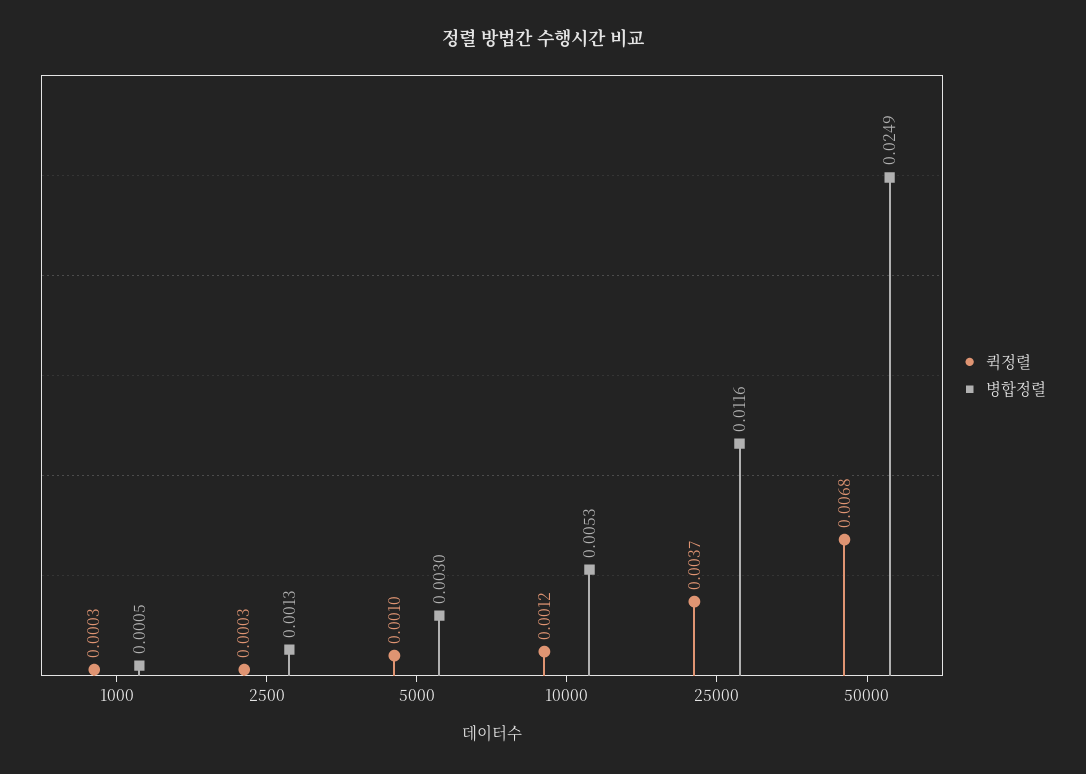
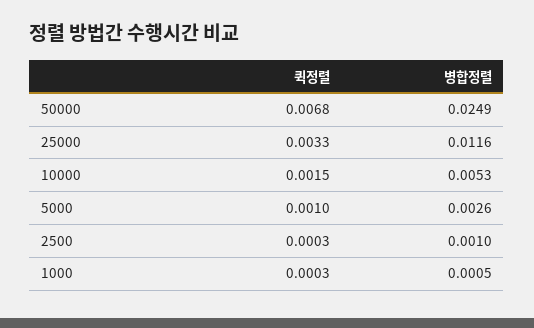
병합정렬, 2500: 0.0013 -> 0.001
병합정렬, 5000: 0.003 -> 0.0026
퀵정렬, 10000: 0.0012 -> 0.0015
퀵정렬, 25000: 0.0037 -> 0.0033

